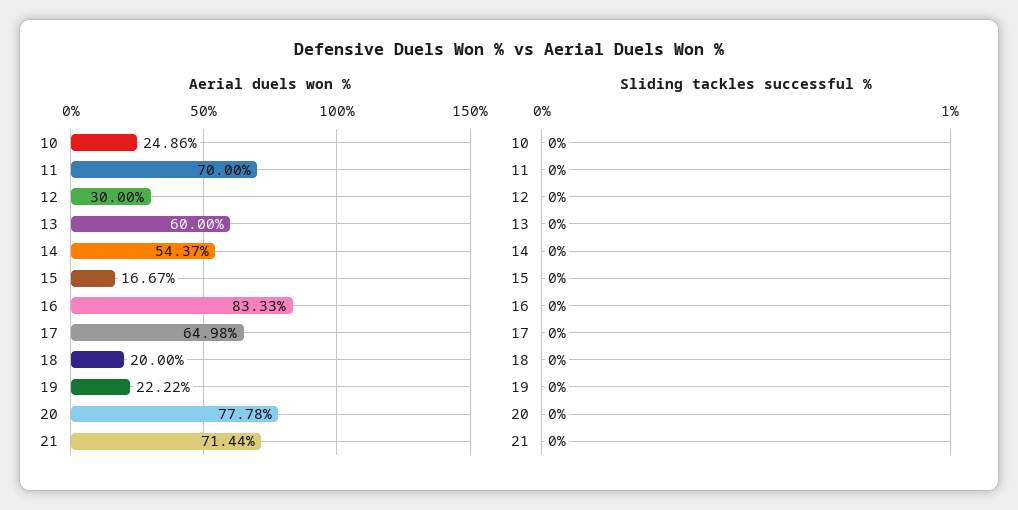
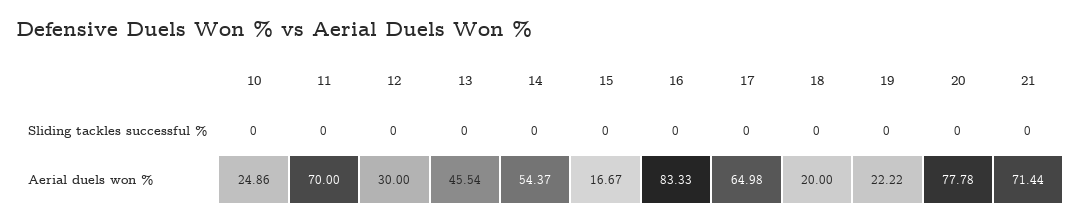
Aerial duels won %, 13: 60 -> 45.54

